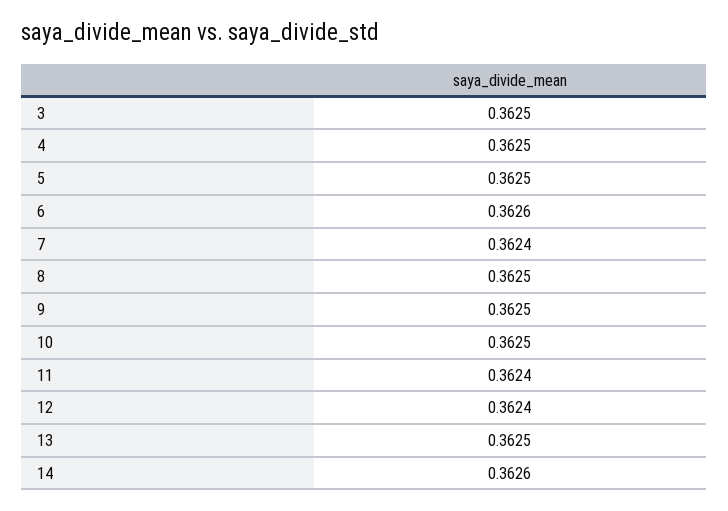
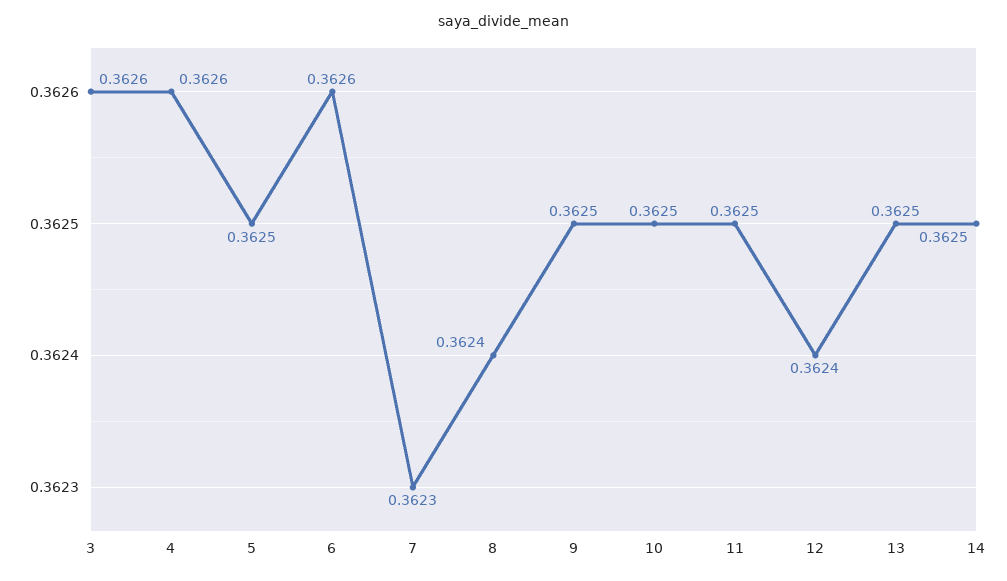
3: 0.3625 -> 0.3626
4: 0.3625 -> 0.3626
7: 0.3624 -> 0.3623
8: 0.3625 -> 0.3624
11: 0.3624 -> 0.3625
14: 0.3626 -> 0.3625

